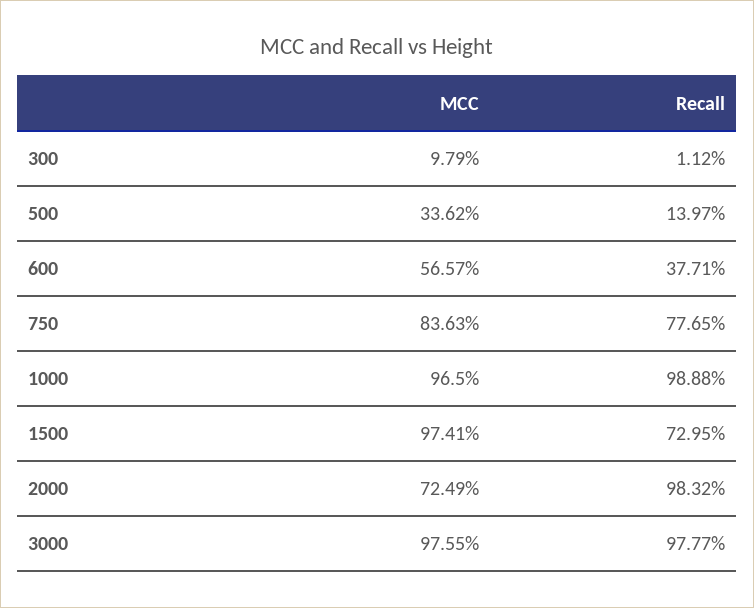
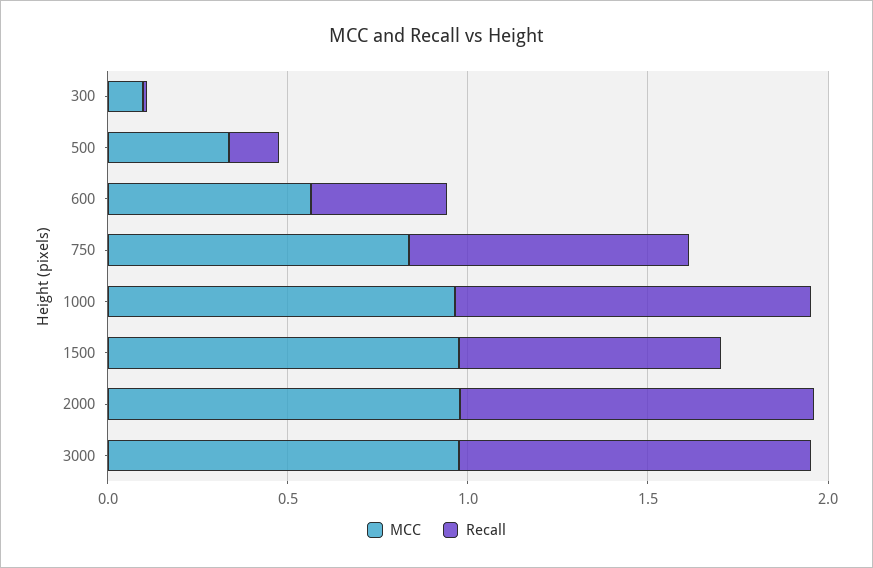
MCC, 2000: 0.7249 -> 1

